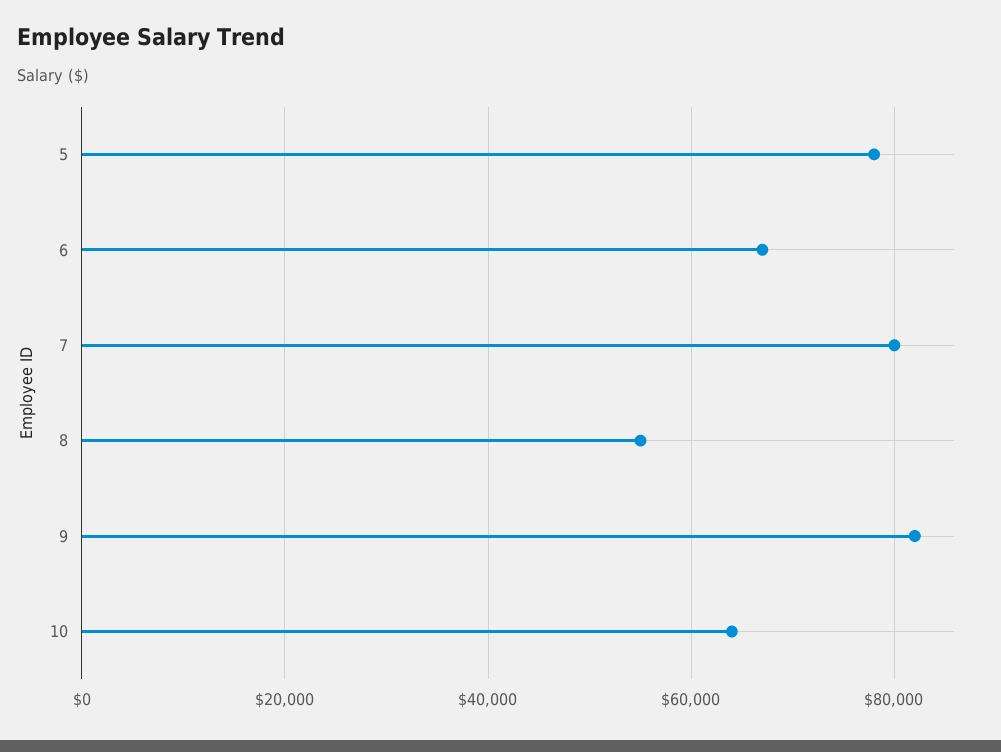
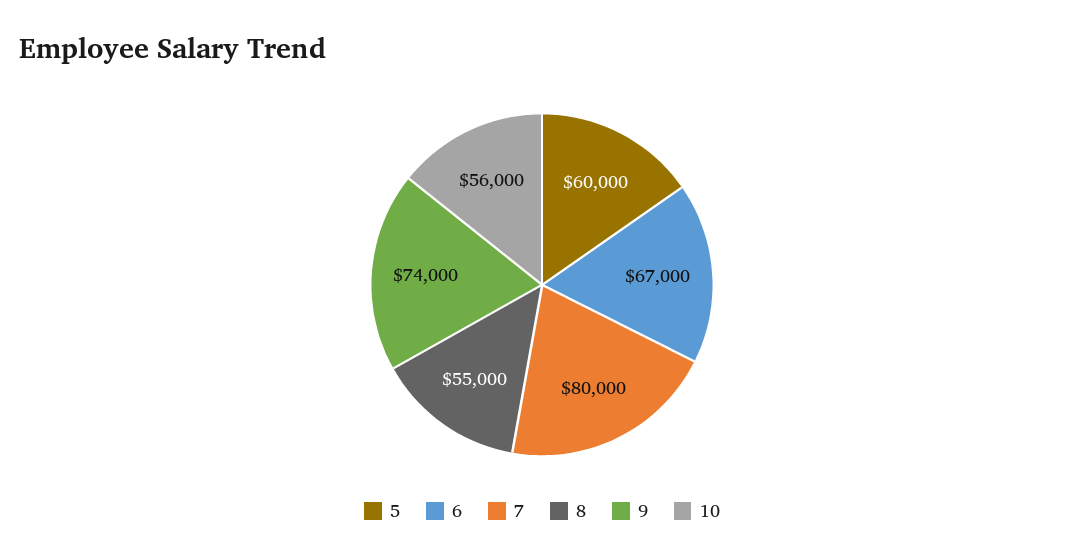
5: 78000 -> 60000
9: 82000 -> 74000
10: 64000 -> 56000

